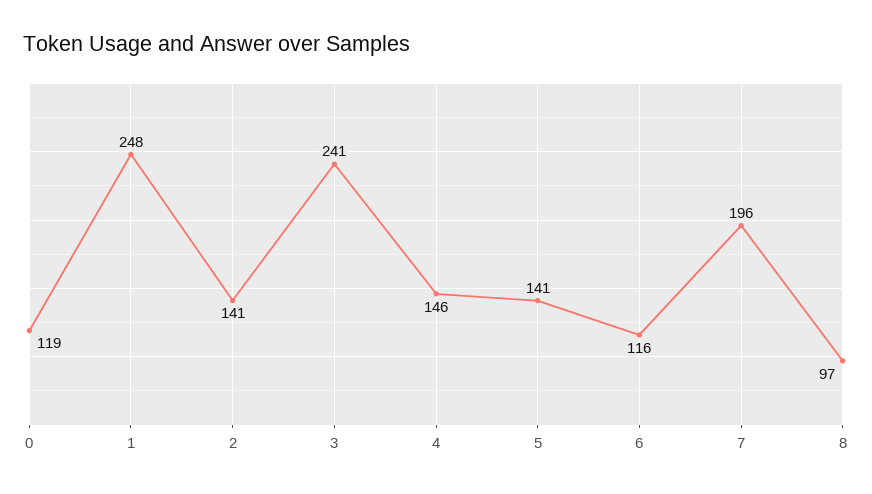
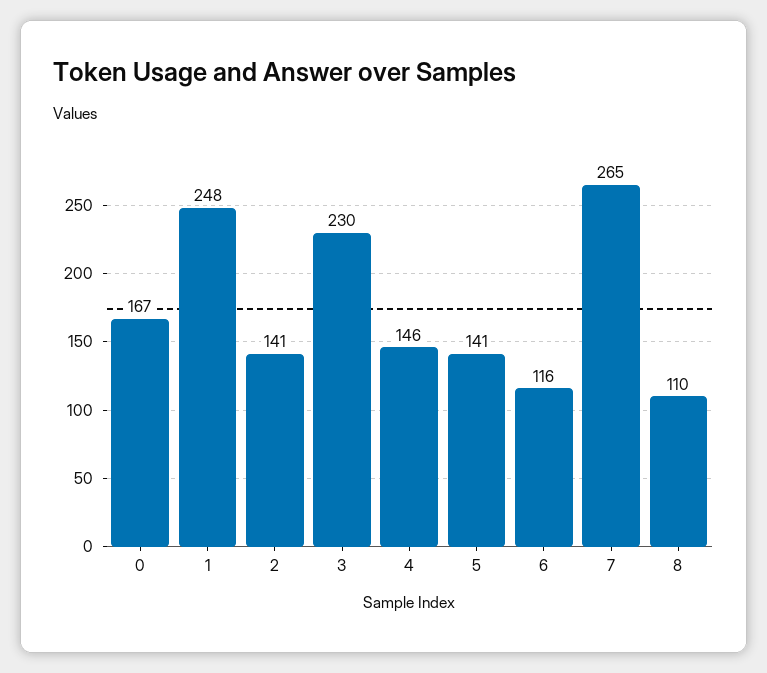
0: 119 -> 167
3: 241 -> 230
7: 196 -> 265
8: 97 -> 110

